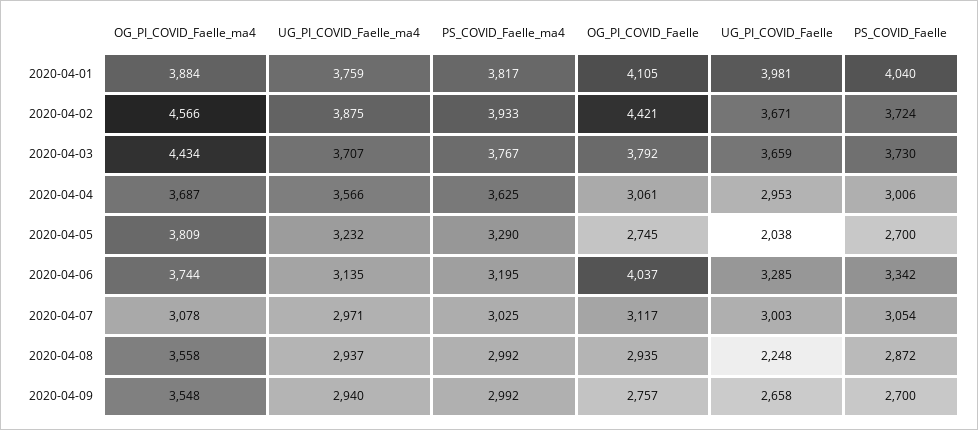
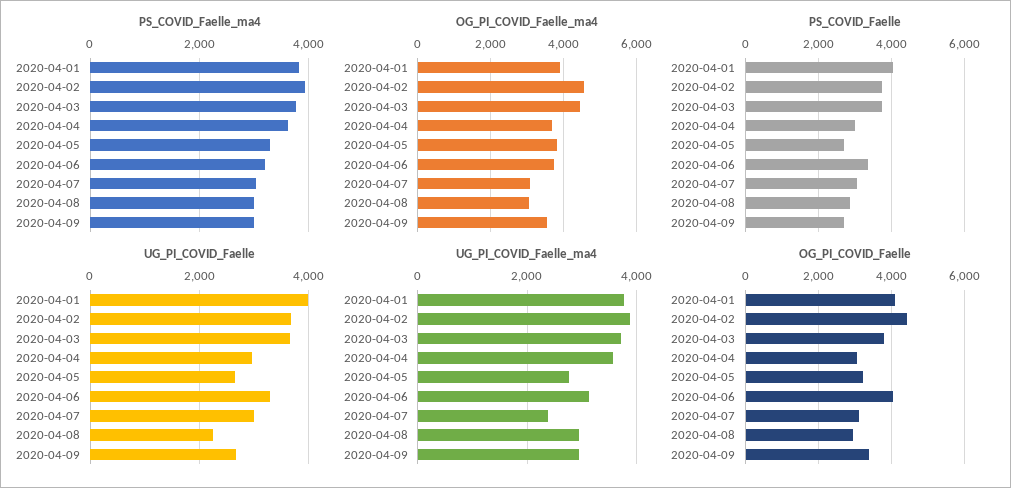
UG_PI_COVID_Faelle_ma4, 2020-04-05: 3232 -> 2800
OG_PI_COVID_Faelle, 2020-04-05: 2745 -> 3200
UG_PI_COVID_Faelle, 2020-04-05: 2038 -> 2600
UG_PI_COVID_Faelle_ma4, 2020-04-07: 2971 -> 2400
OG_PI_COVID_Faelle_ma4, 2020-04-08: 3558 -> 3000
OG_PI_COVID_Faelle, 2020-04-09: 2757 -> 3400

